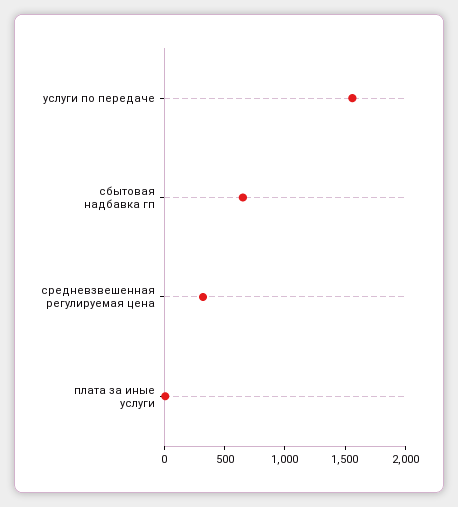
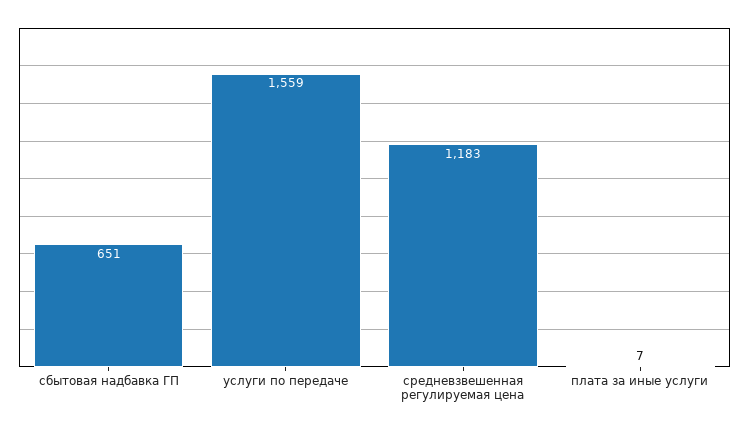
средневзвешенная регулируемая цена: 300 -> 1183

